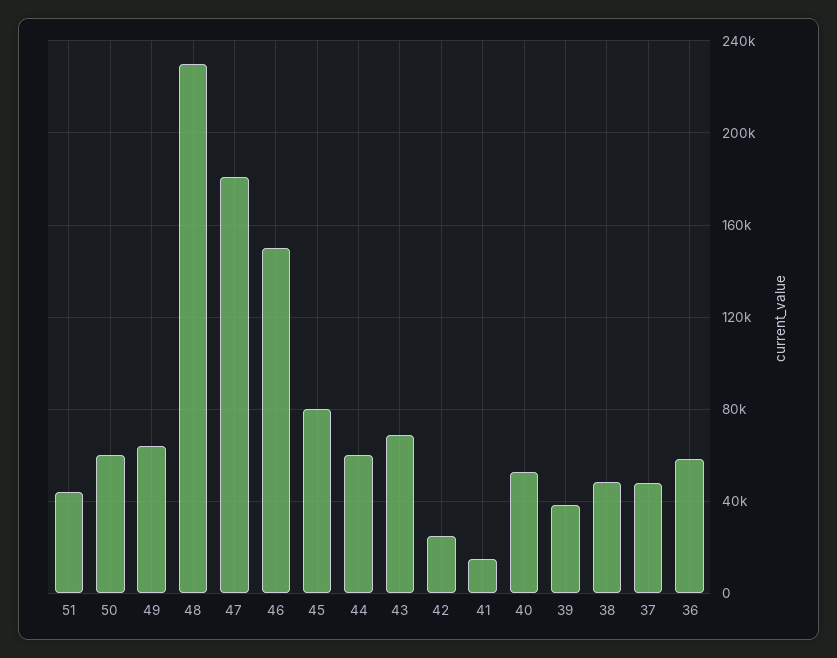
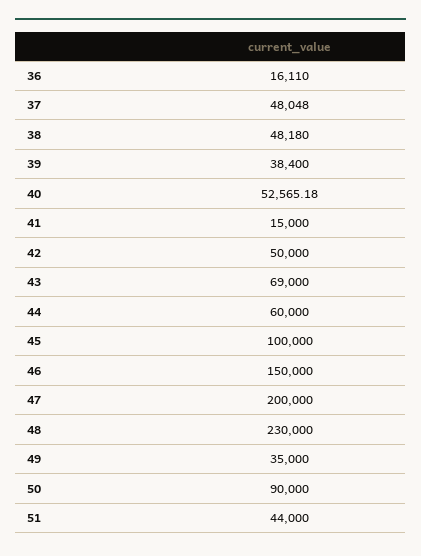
50: 60000 -> 90000
49: 65000 -> 35000
47: 180000 -> 200000
45: 80000 -> 100000
42: 25000 -> 50000
36: 60000 -> 16110

